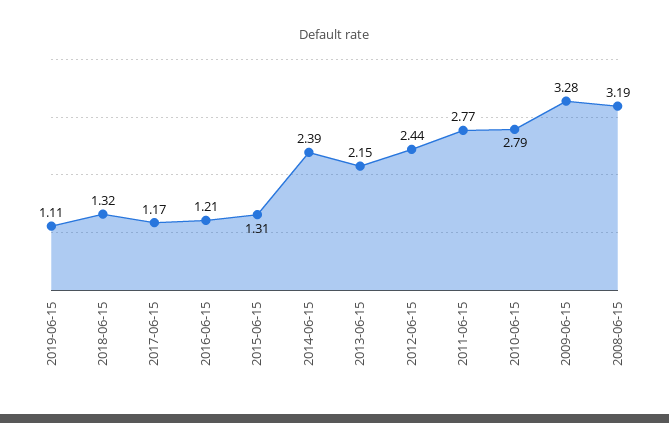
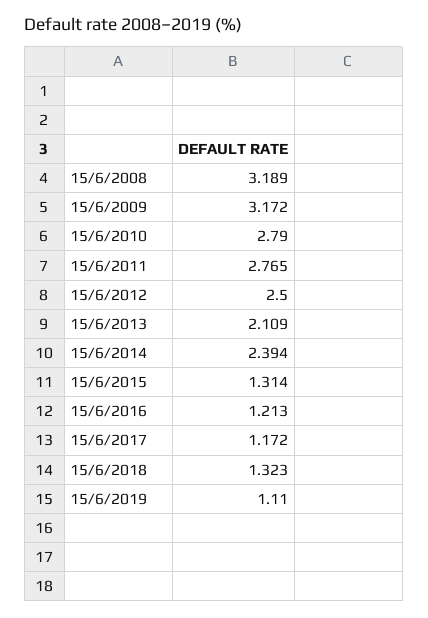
2013-06-15: 2.15 -> 2.109
2012-06-15: 2.44 -> 2.5
2009-06-15: 3.28 -> 3.172

